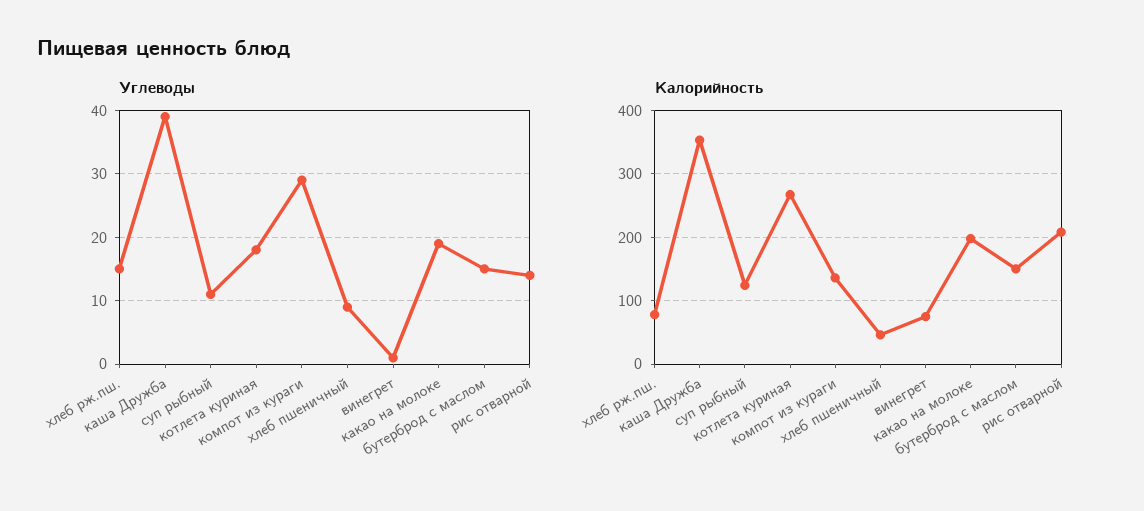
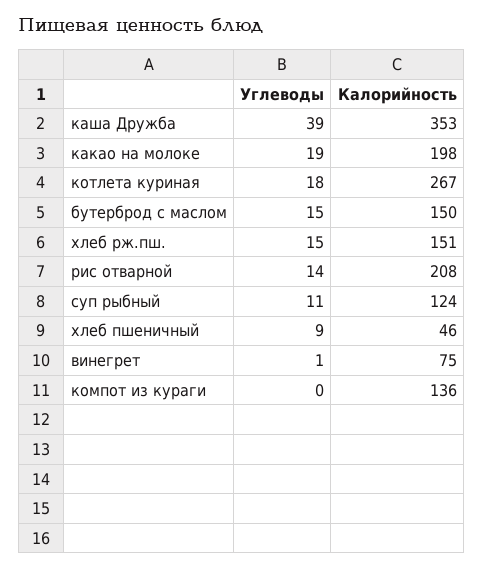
Углеводы, компот из кураги: 29 -> 0
Калорийность, хлеб рж.пш.: 80 -> 151

